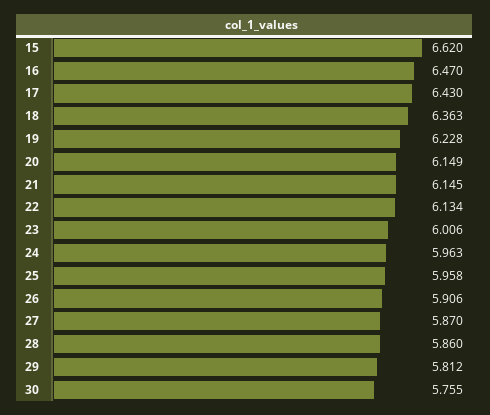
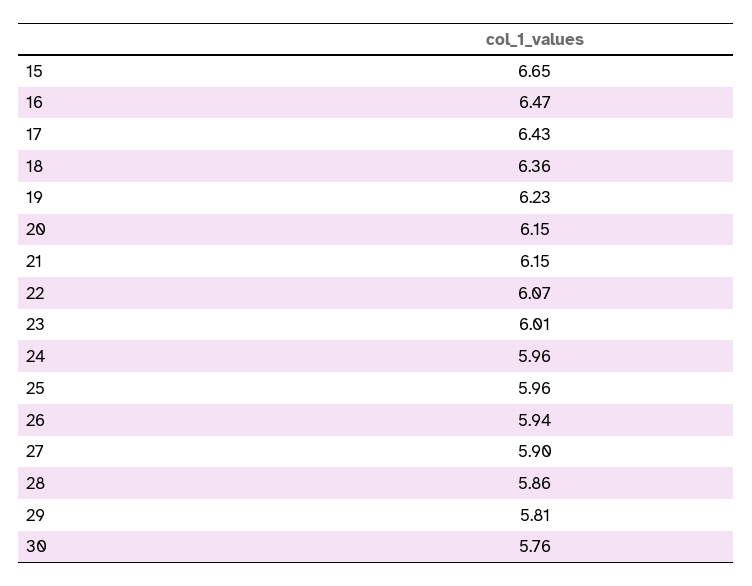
15: 6.62 -> 6.65
22: 6.134 -> 6.07
26: 5.906 -> 5.94
27: 5.87 -> 5.9

